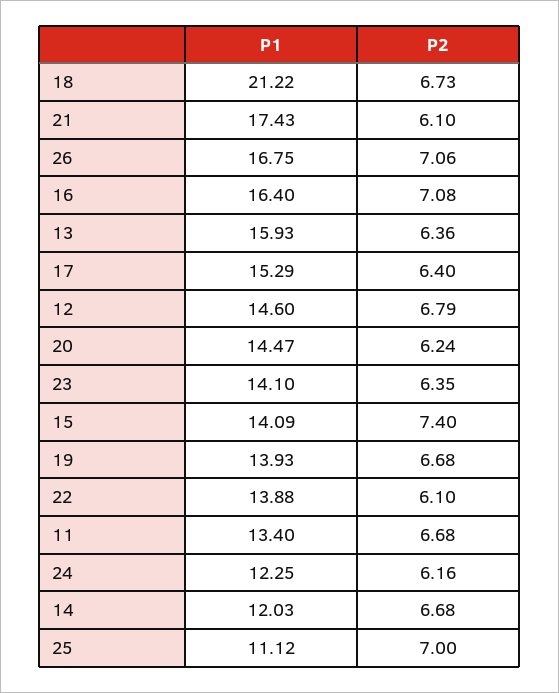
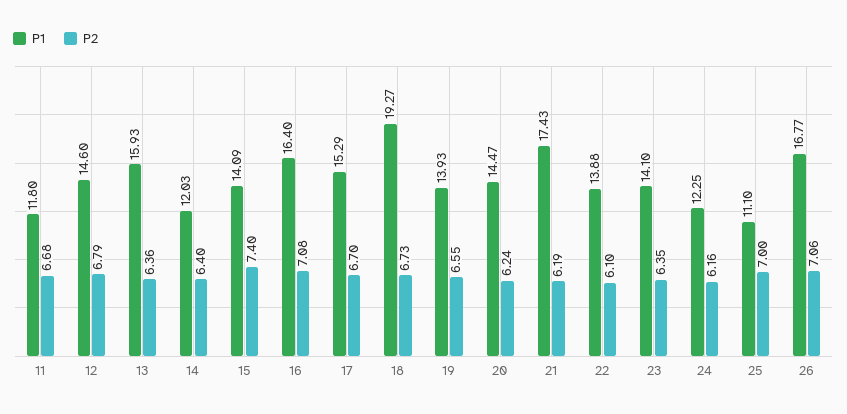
P1, 18: 21.22 -> 19.27
P2, 21: 6.1 -> 6.19
P1, 26: 16.75 -> 16.77
P2, 17: 6.4 -> 6.7
P2, 19: 6.68 -> 6.55
P1, 11: 13.4 -> 11.8
P2, 14: 6.68 -> 6.4
P1, 25: 11.12 -> 11.1

